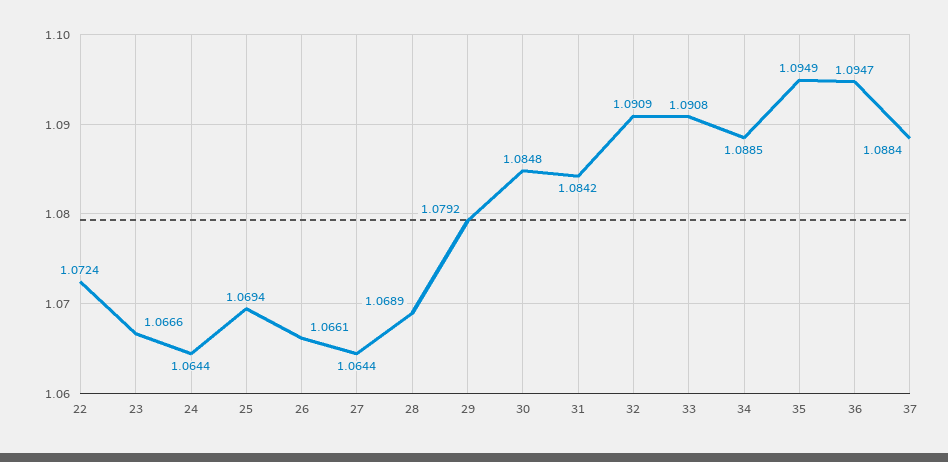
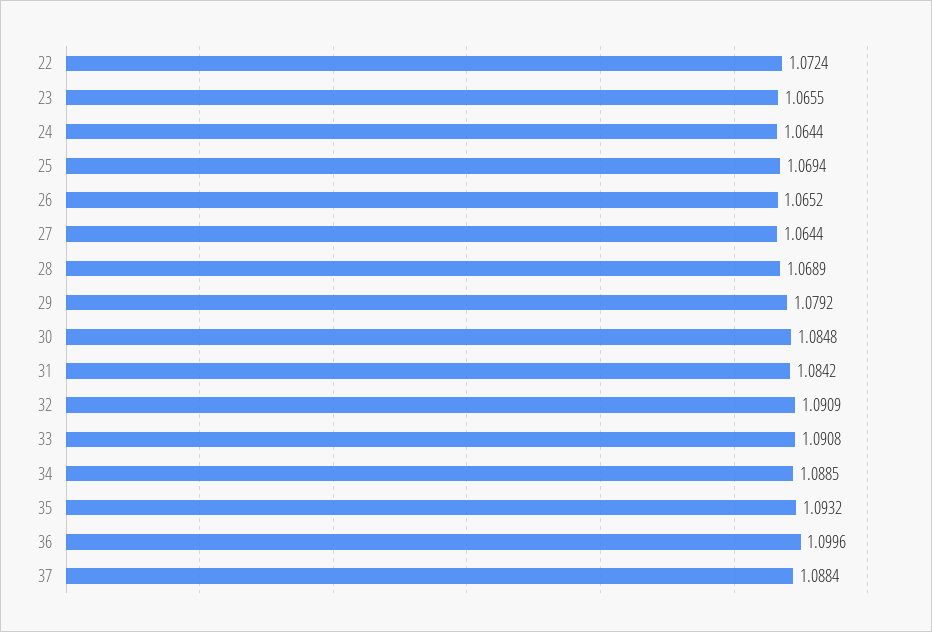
23: 1.0666 -> 1.0655
26: 1.0661 -> 1.0652
35: 1.0949 -> 1.0932
36: 1.0947 -> 1.0996

